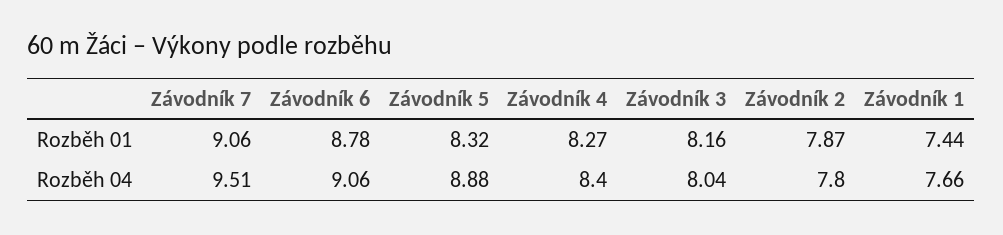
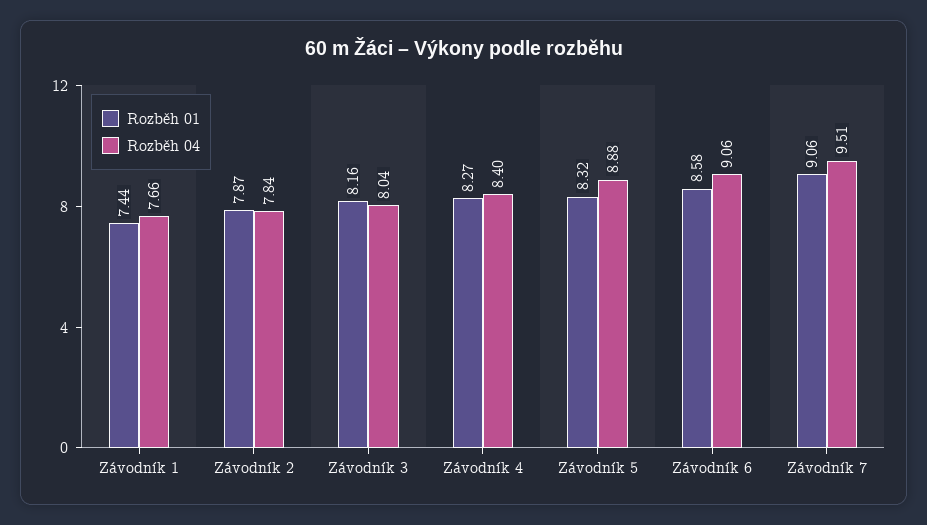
Rozběh 01, Závodník 6: 8.78 -> 8.58
Rozběh 04, Závodník 2: 7.8 -> 7.84

